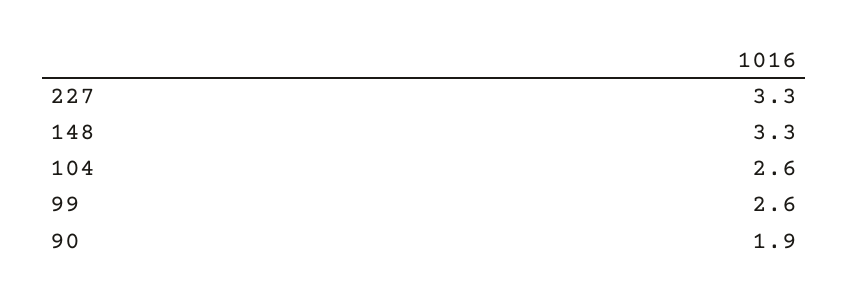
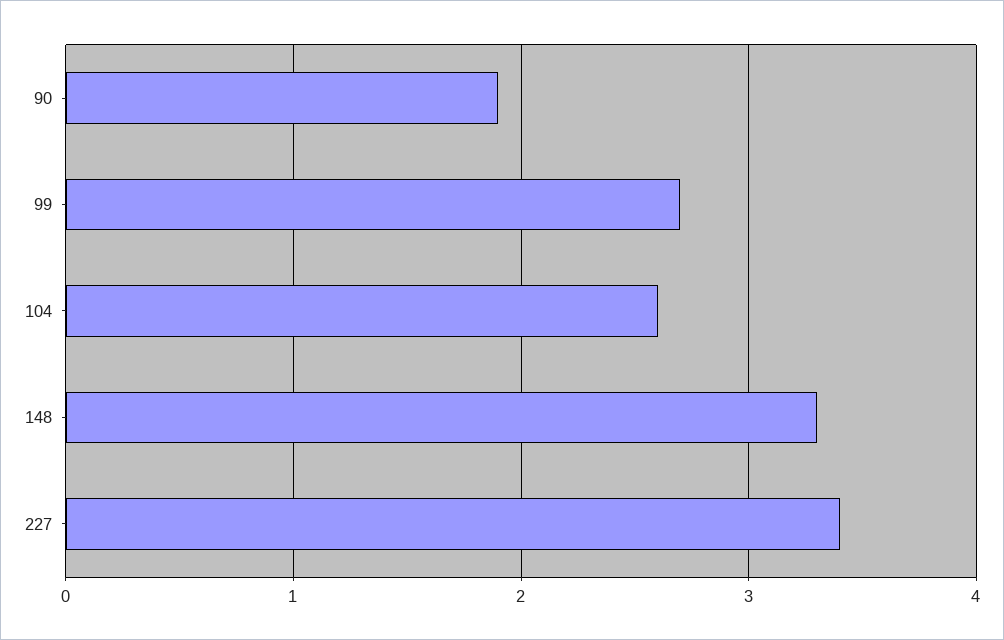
227: 3.3 -> 3.4
99: 2.6 -> 2.7

